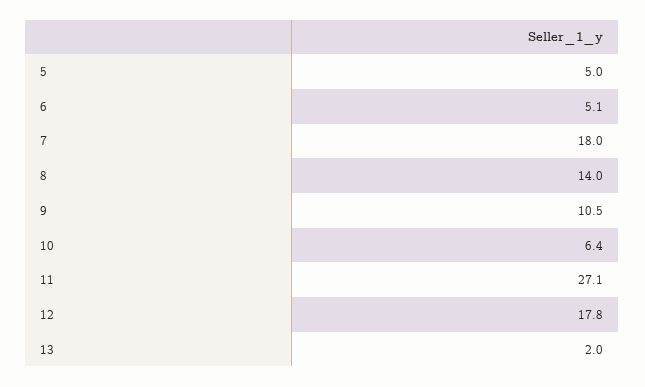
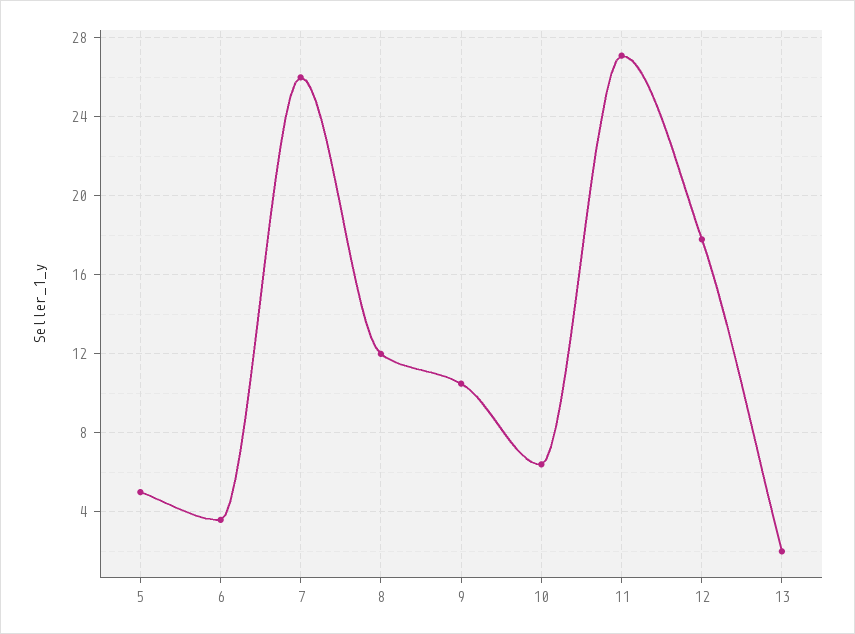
6: 5.1 -> 3.5
7: 18 -> 26
8: 14 -> 12

